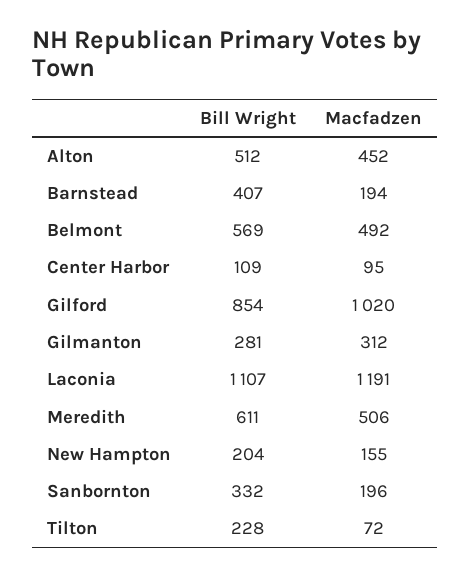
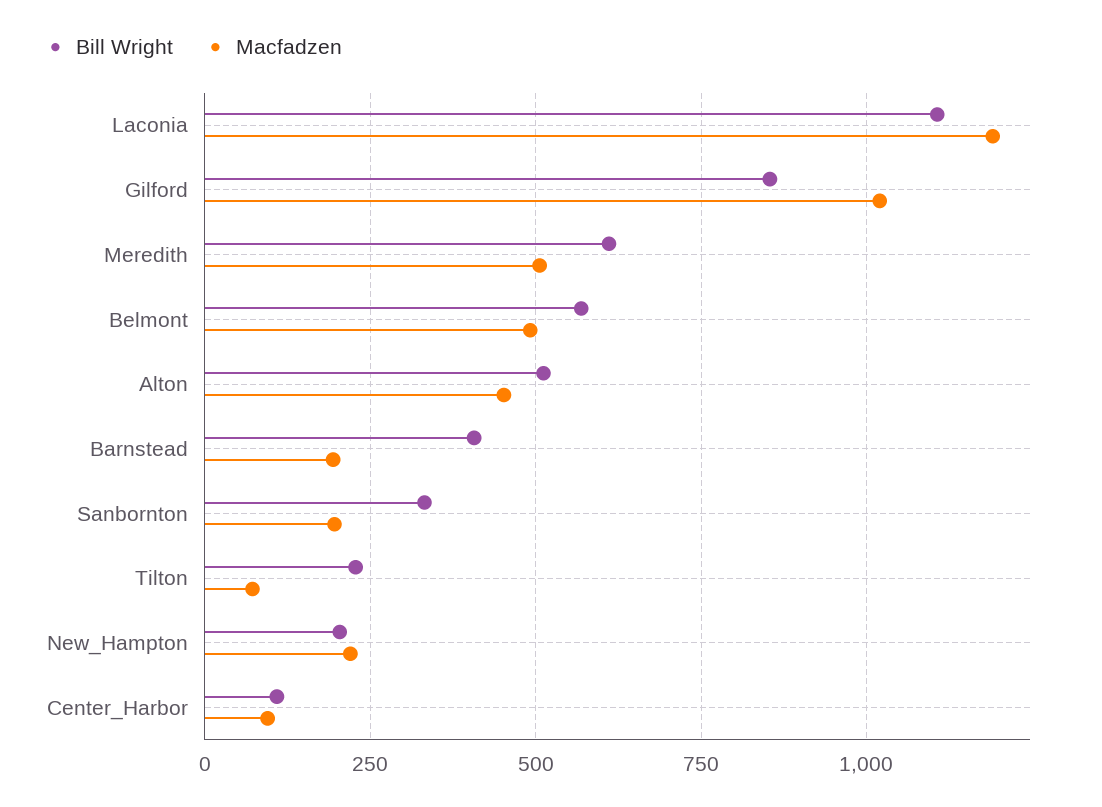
Bill Wright, Gilmanton: 281 -> none
Macfadzen, Gilmanton: 312 -> none
Macfadzen, New Hampton: 155 -> 225

